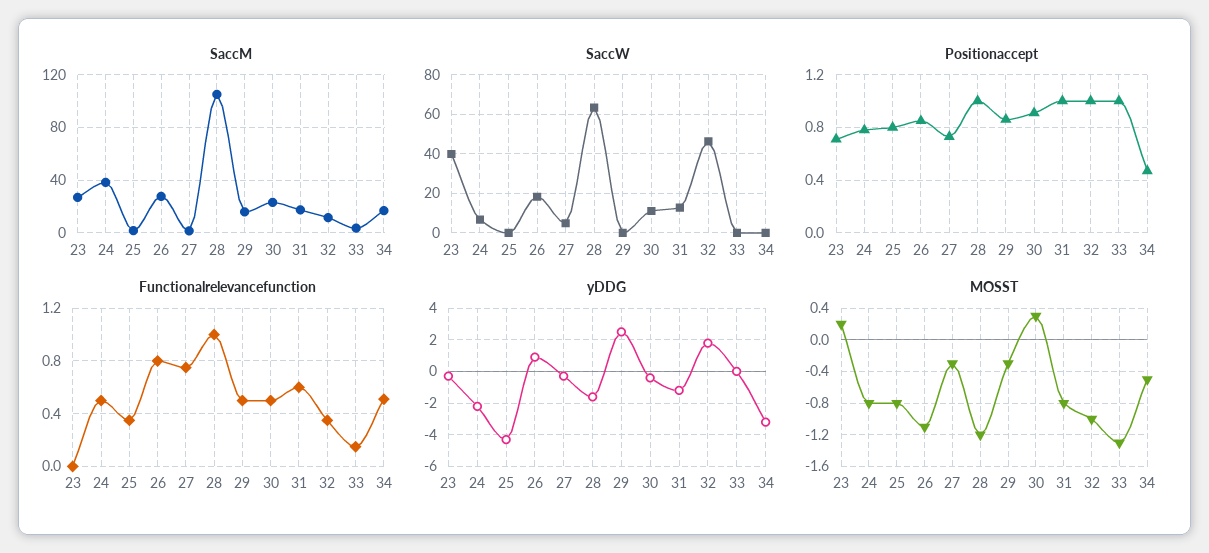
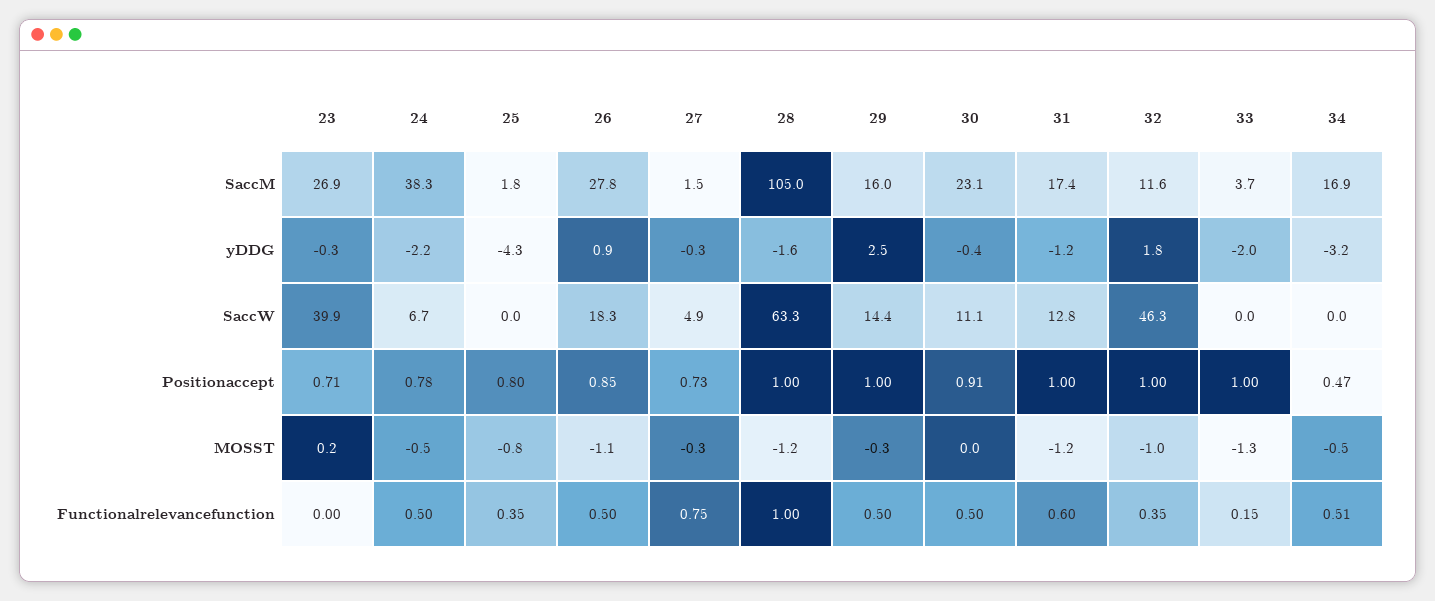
SaccW, 29: 0 -> 14.4
Positionaccept, 29: 0.85 -> 1
Functionalrelevancefunction, 26: 0.8 -> 0.5
yDDG, 33: 0 -> -2
MOSST, 24: -0.8 -> -0.5
MOSST, 30: 0.3 -> 0
MOSST, 31: -0.8 -> -1.2

